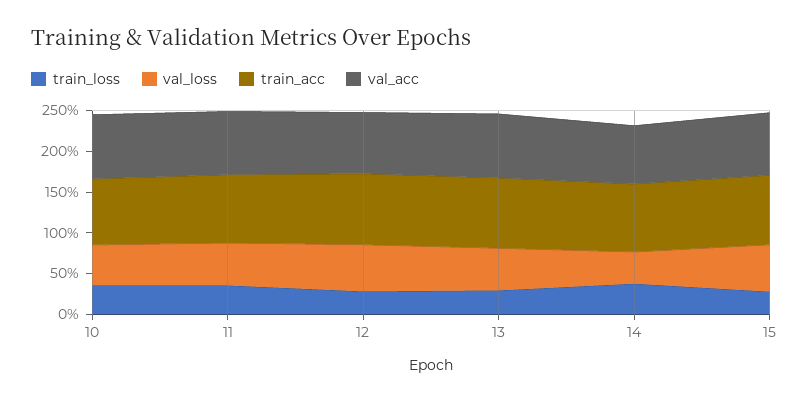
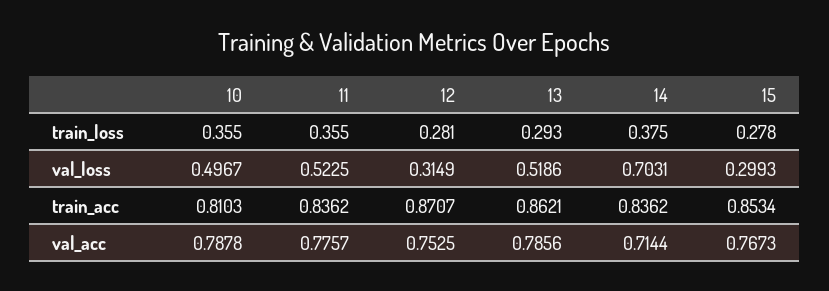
val_loss, 12: 0.6 -> 0.3149
val_loss, 14: 0.4 -> 0.7031
val_loss, 15: 0.6 -> 0.2993

